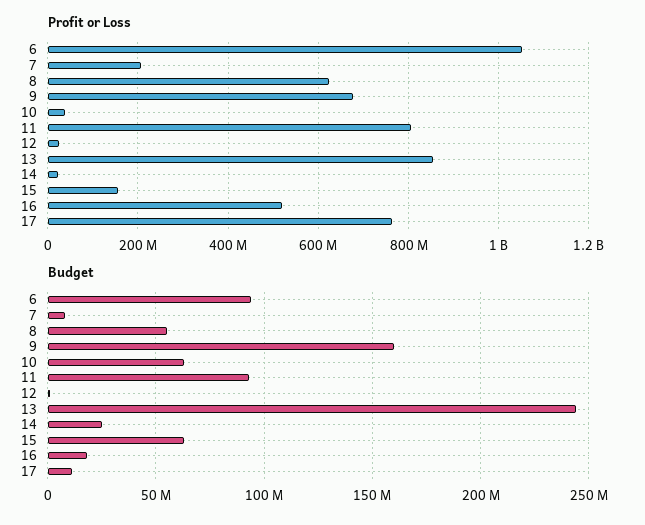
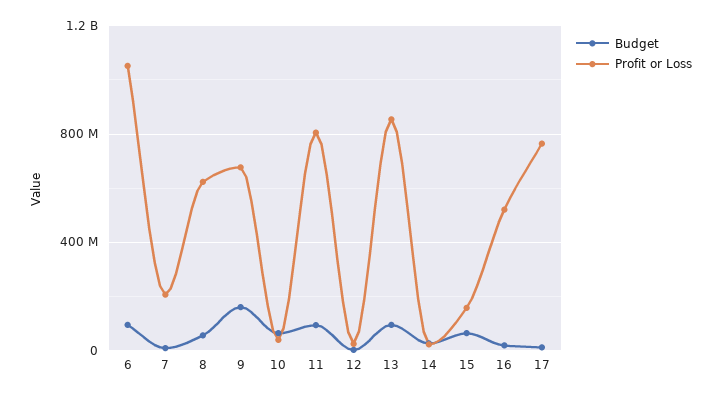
Budget, 13: 245000000 -> 100000000

